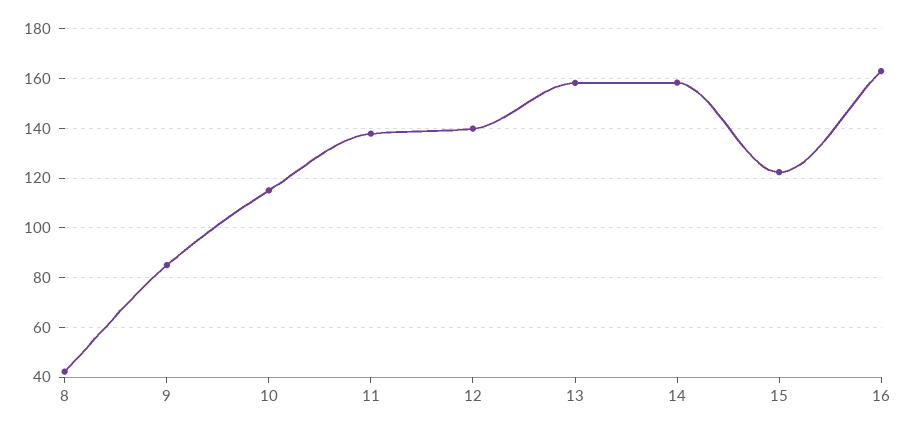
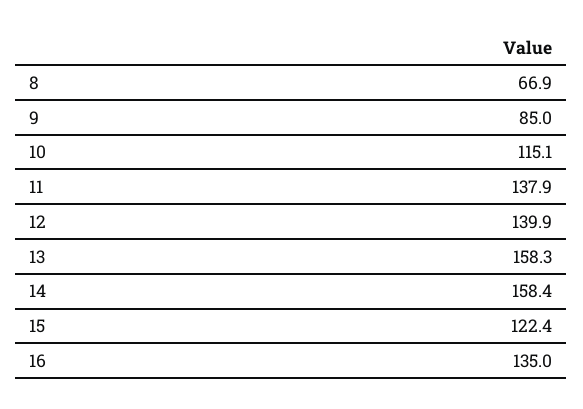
8: 42.5 -> 66.9
16: 162.5 -> 135

